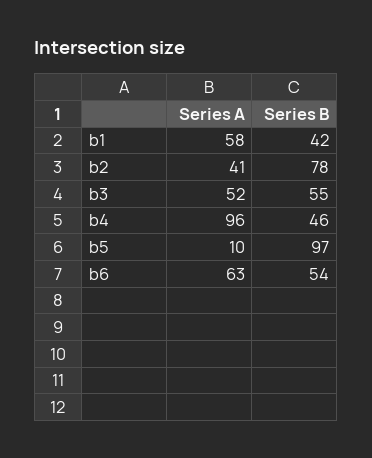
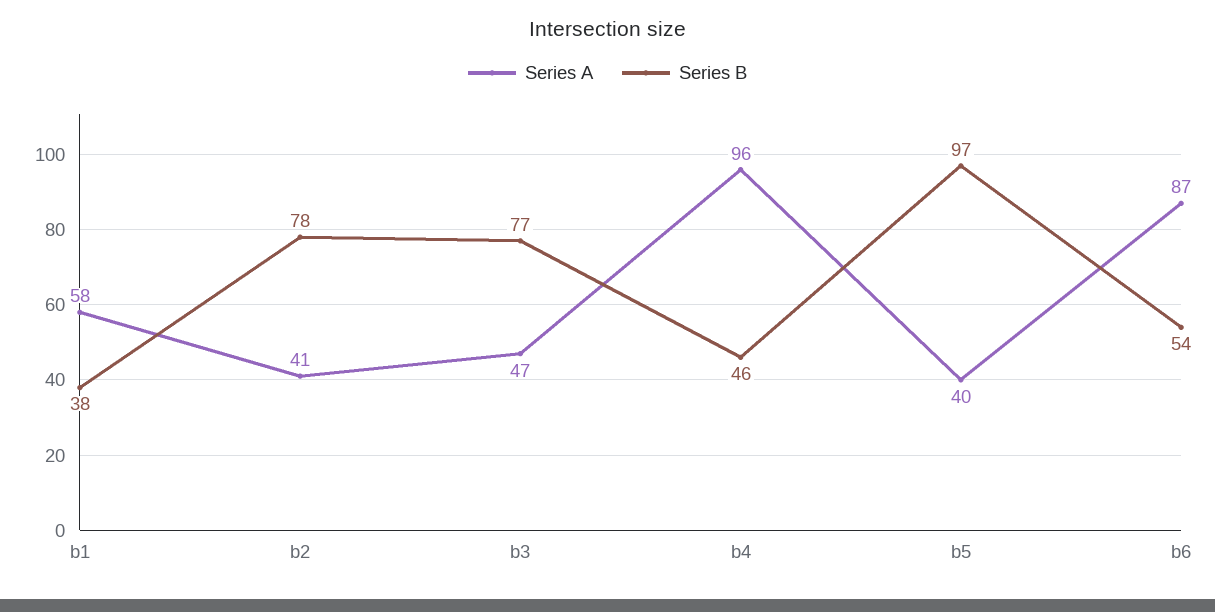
Series B, b1: 42 -> 38
Series A, b3: 52 -> 47
Series B, b3: 55 -> 77
Series A, b5: 10 -> 40
Series A, b6: 63 -> 87

